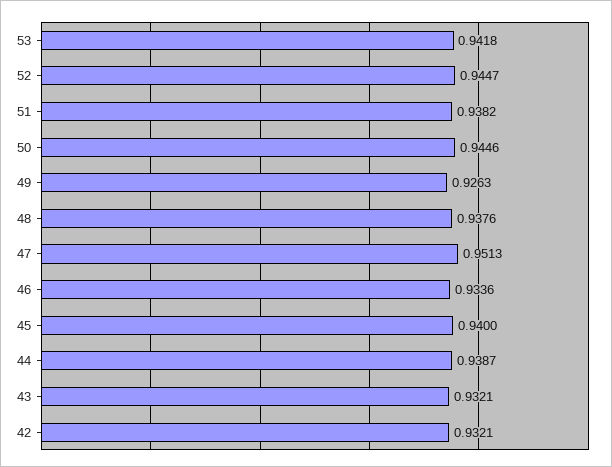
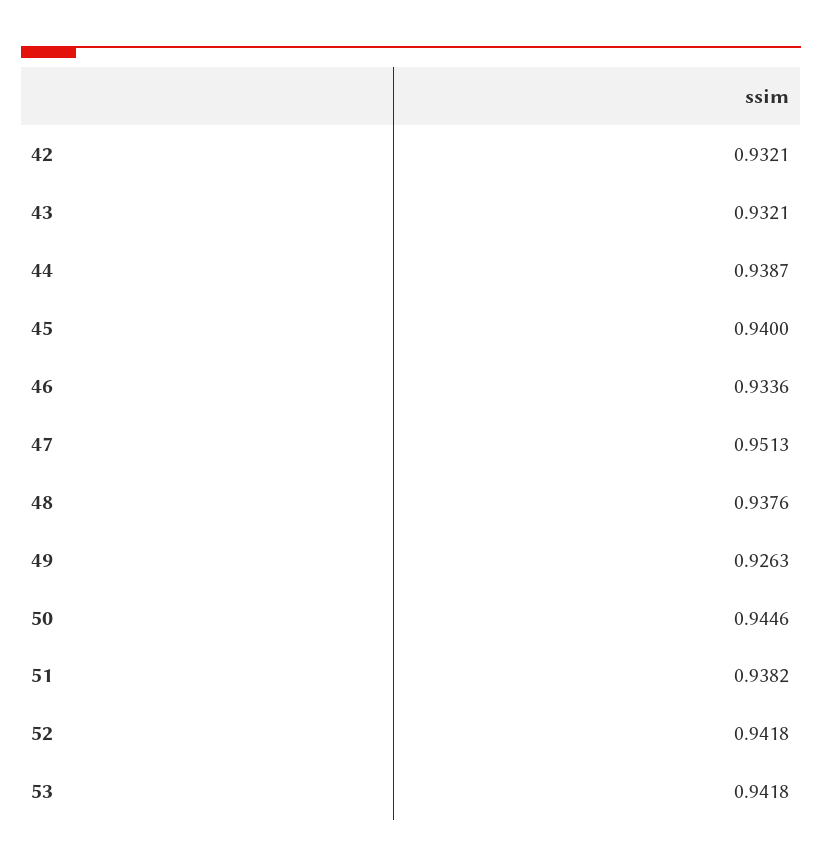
52: 0.9447 -> 0.9418

